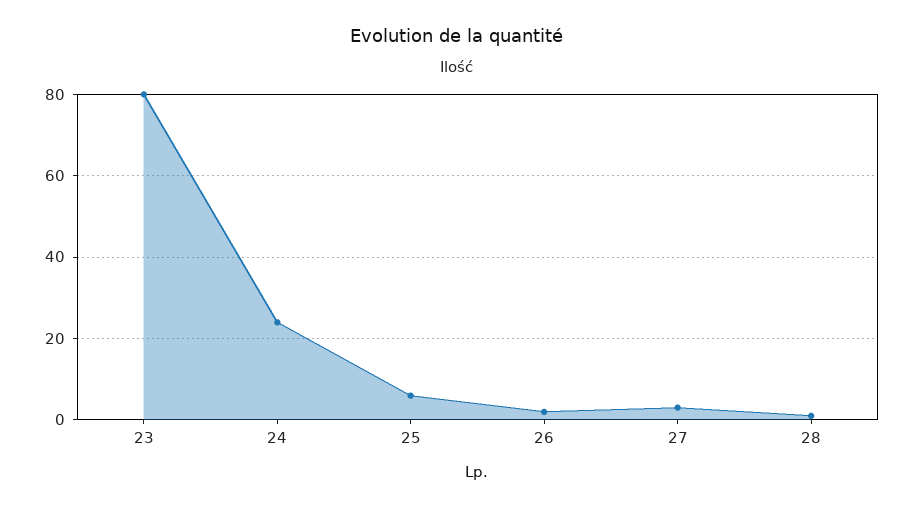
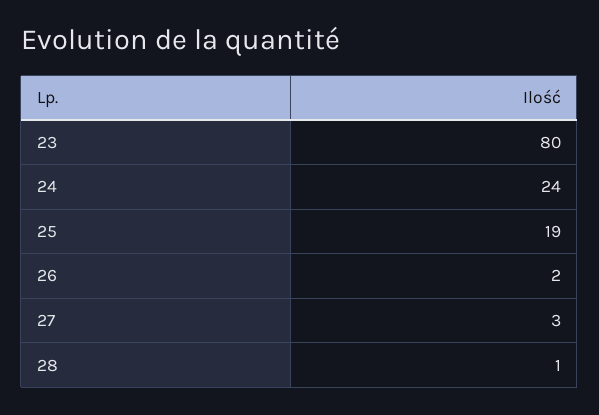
25: 5 -> 19

